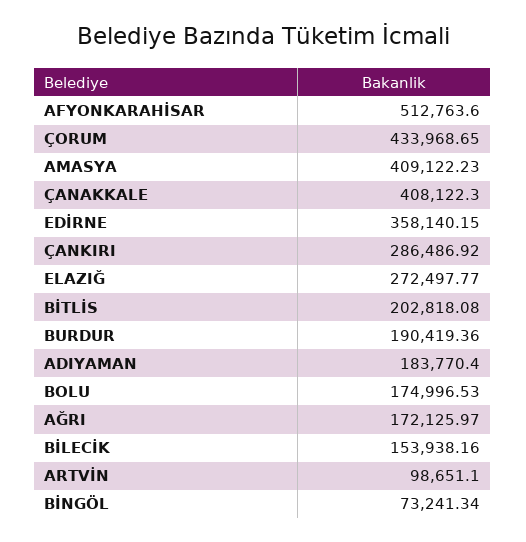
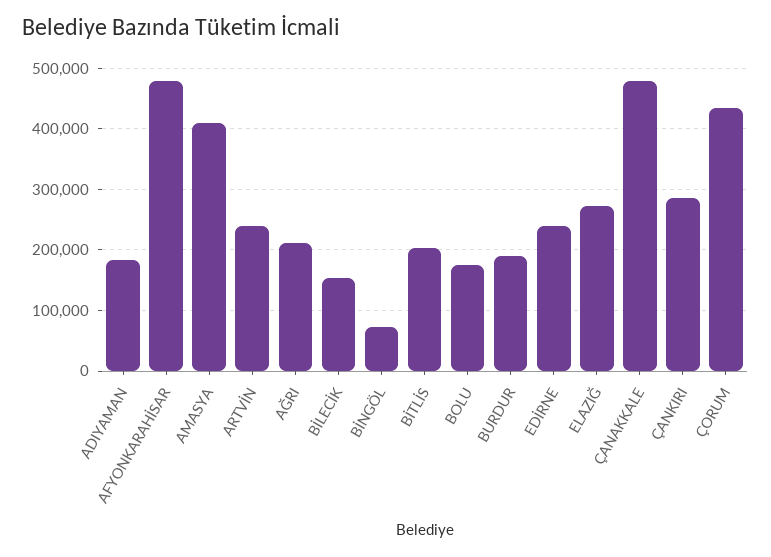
AFYONKARAHİSAR: 512763.6 -> 480000
ÇANAKKALE: 408122.3 -> 480000
EDİRNE: 358140.15 -> 240000
AĞRI: 172125.97 -> 210000
ARTVİN: 98651.1 -> 240000

